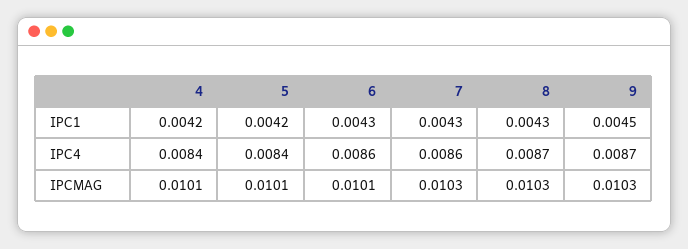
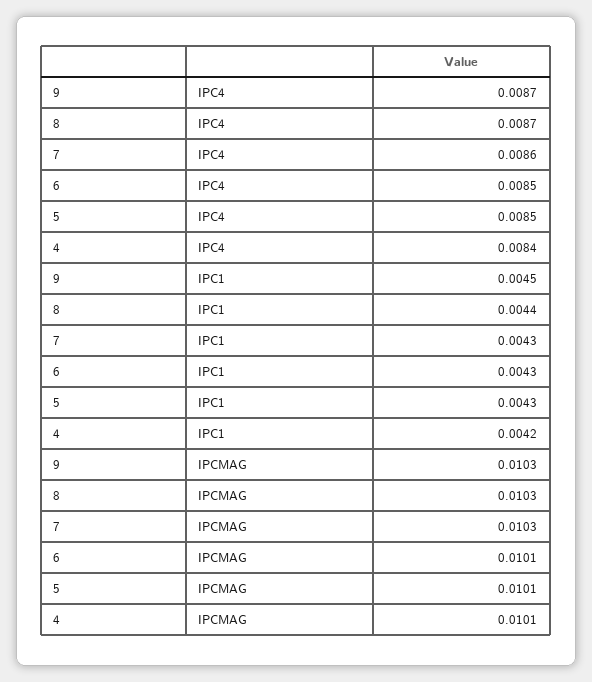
5, IPC1: 0.0042 -> 0.0043
8, IPC1: 0.0043 -> 0.0044
5, IPC4: 0.0084 -> 0.0085
6, IPC4: 0.0086 -> 0.0085

